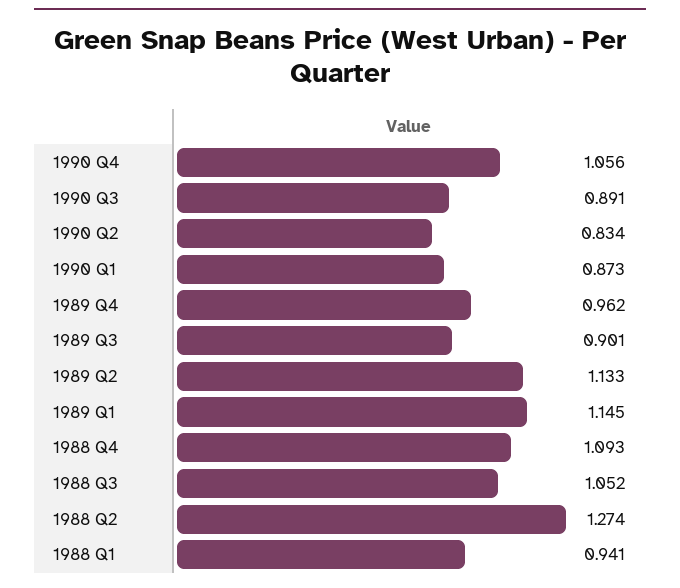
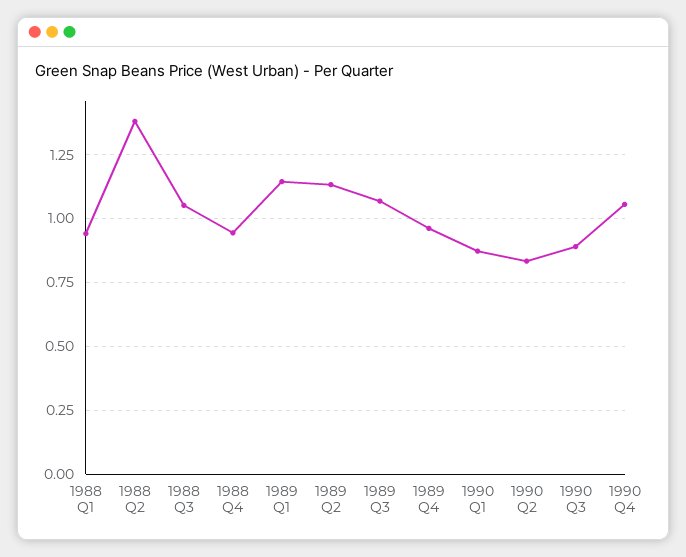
1989 Q3: 0.901 -> 1.075
1988 Q4: 1.093 -> 0.95
1988 Q2: 1.274 -> 1.375

